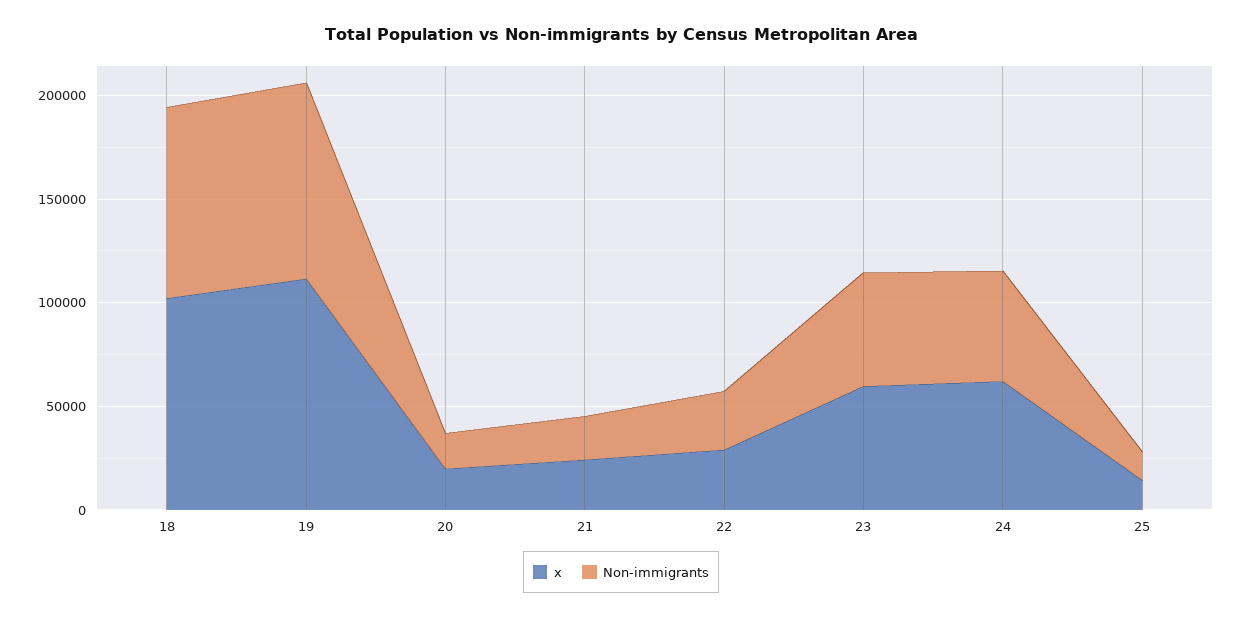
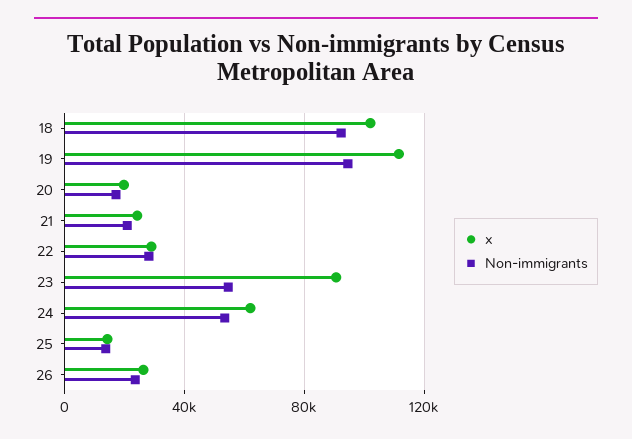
x, 23: 60000 -> 90000
x, 26: none -> 25000
Non-immigrants, 26: none -> 25000

